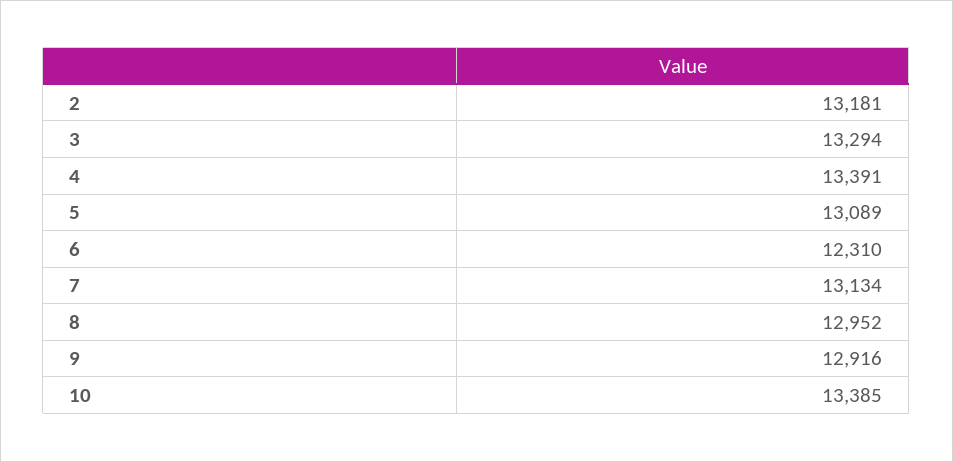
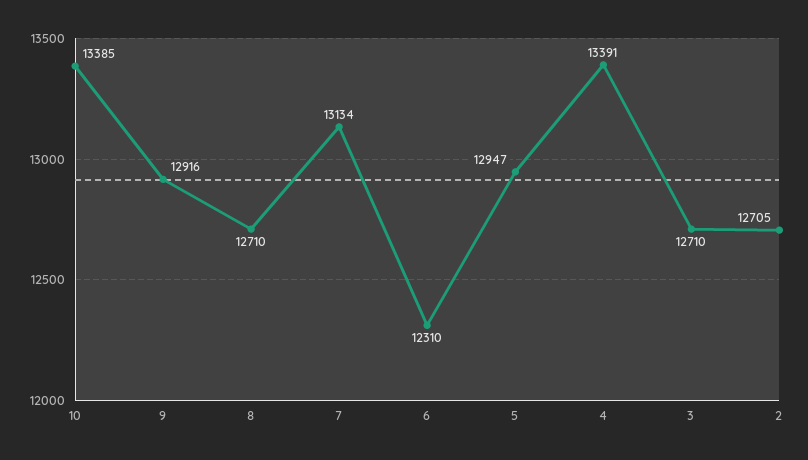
2: 13181 -> 12705
3: 13294 -> 12710
5: 13089 -> 12947
8: 12952 -> 12710

